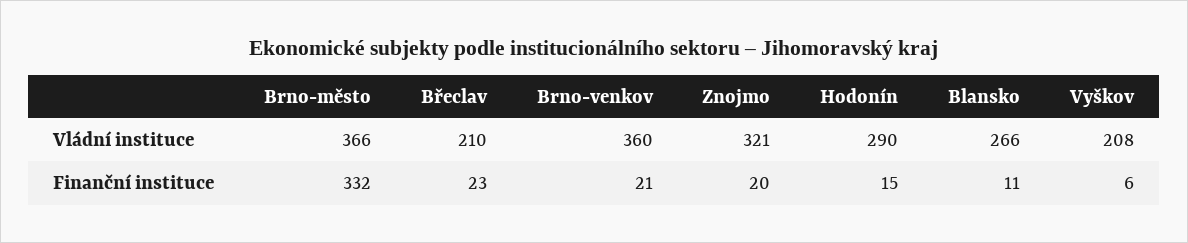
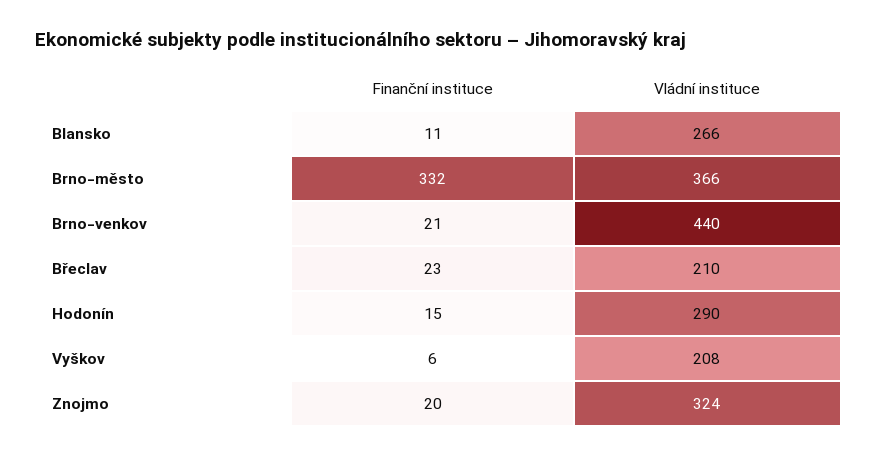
Brno-venkov, Vládní instituce: 360 -> 440
Znojmo, Vládní instituce: 321 -> 324

